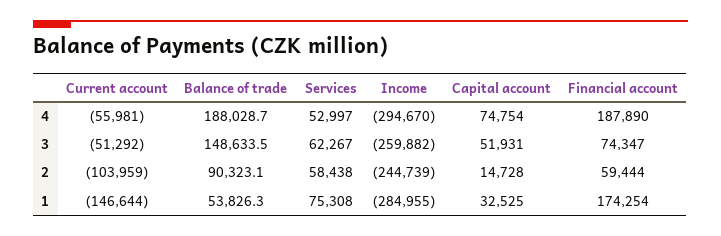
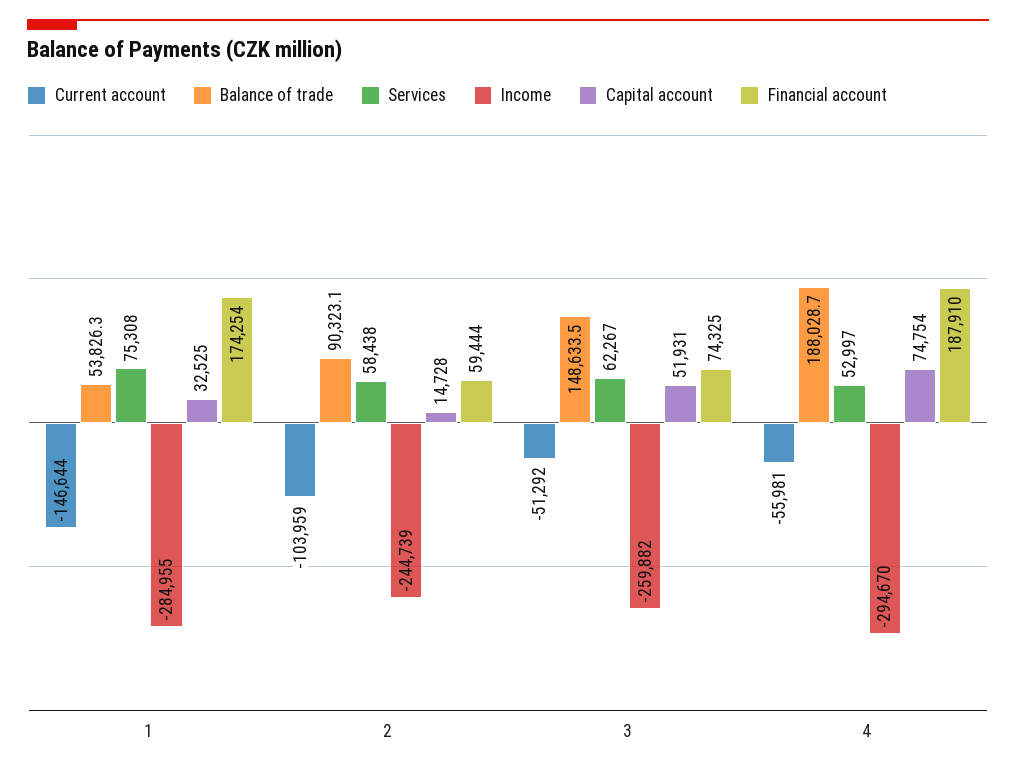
Financial account, 4: 187890 -> 187910
Financial account, 3: 74347 -> 74325

